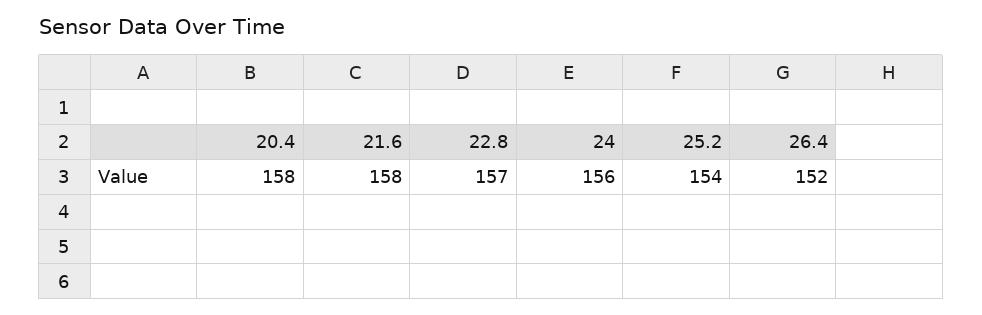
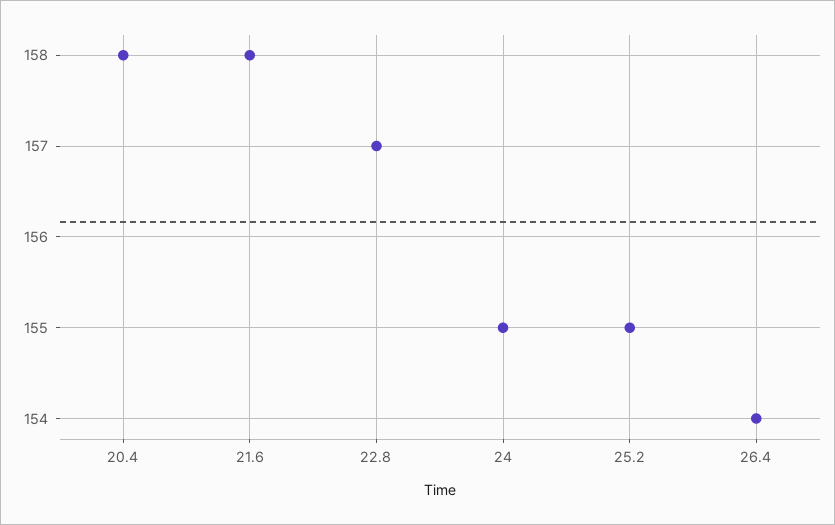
24: 156 -> 155
25.2: 154 -> 155
26.4: 152 -> 154

